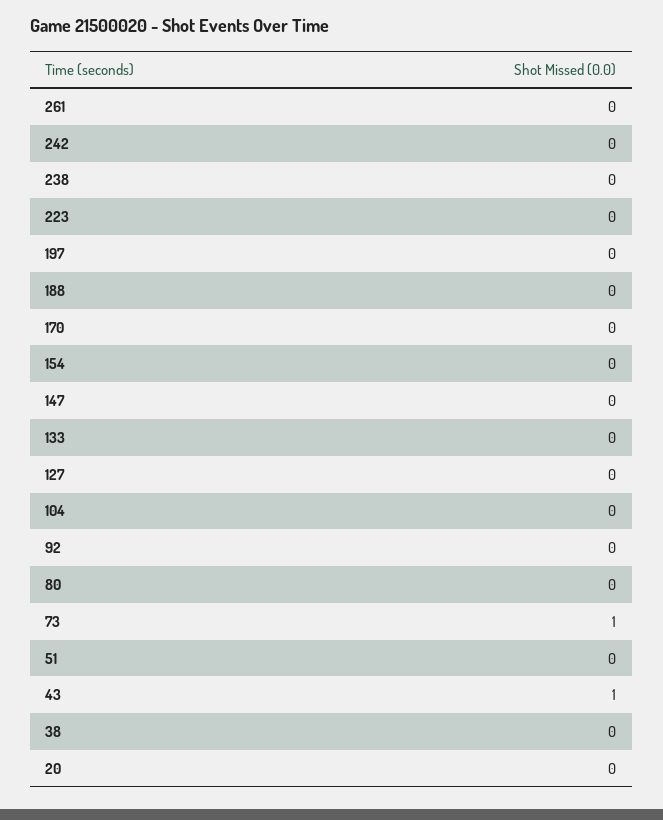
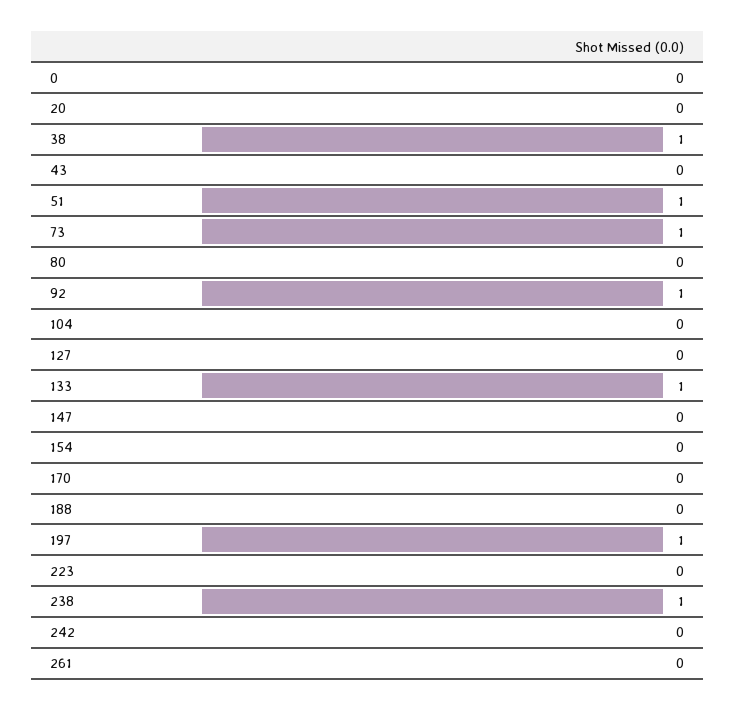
238: 0 -> 1
197: 0 -> 1
133: 0 -> 1
92: 0 -> 1
51: 0 -> 1
43: 1 -> 0
38: 0 -> 1
0: none -> 0

